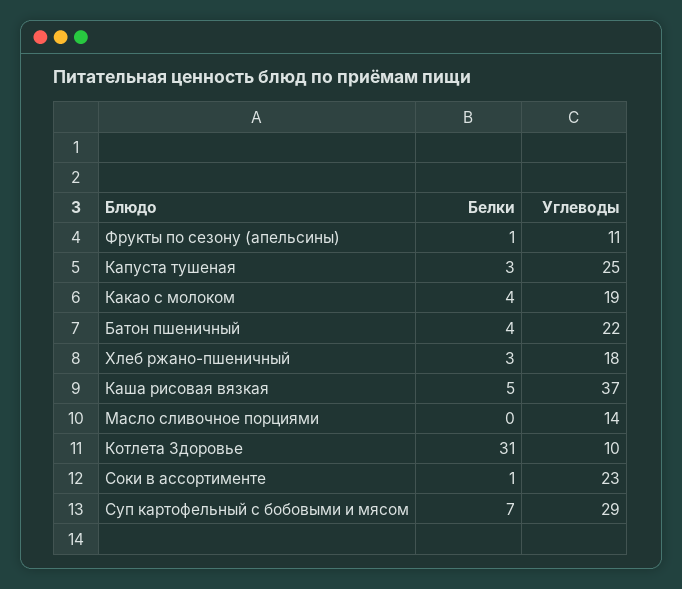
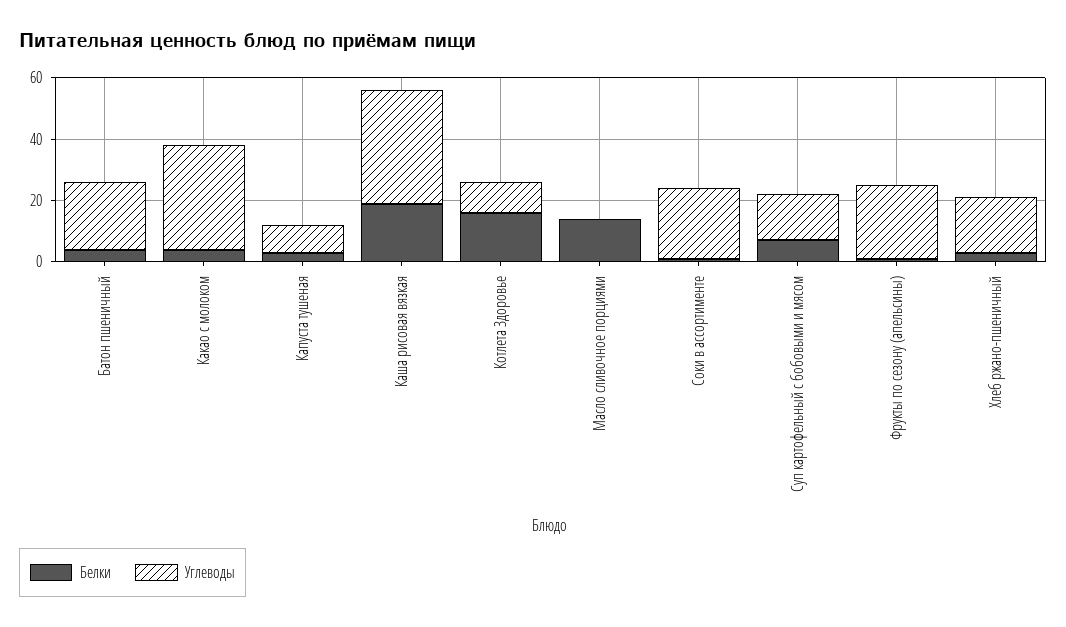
Углеводы, Фрукты по сезону (апельсины): 11 -> 25
Углеводы, Капуста тушеная: 25 -> 10
Углеводы, Какао с молоком: 19 -> 35
Белки, Каша рисовая вязкая: 5 -> 20
Белки, Масло сливочное порциями: 0 -> 15
Углеводы, Масло сливочное порциями: 14 -> 0
Белки, Котлета Здоровье: 31 -> 15
Углеводы, Суп картофельный с бобовыми и мясом: 29 -> 15

